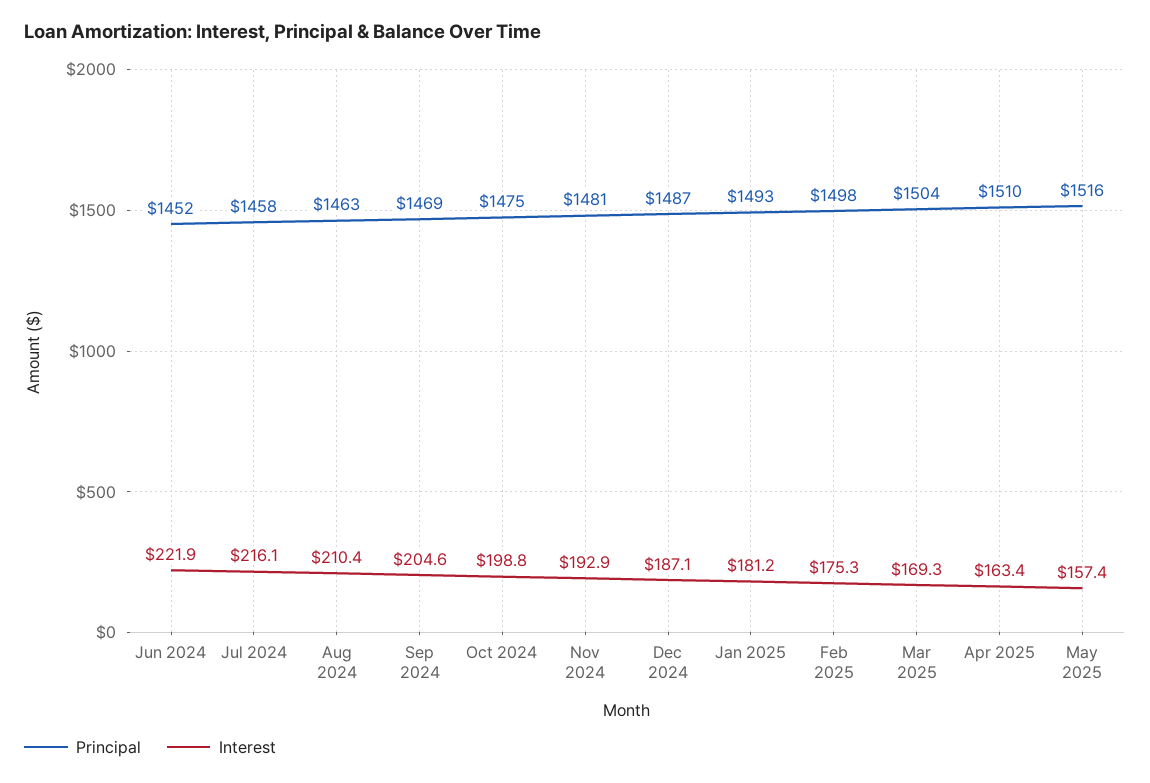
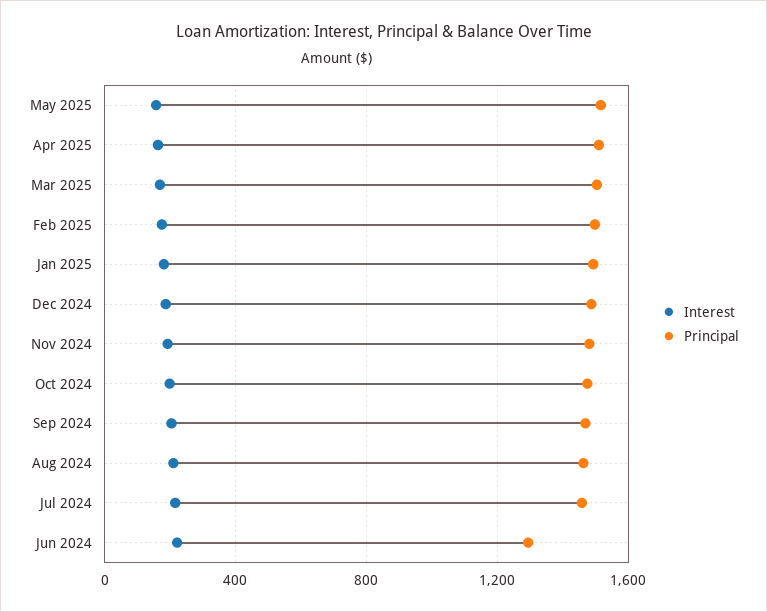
Principal, Jun 2024: 1452 -> 1300

